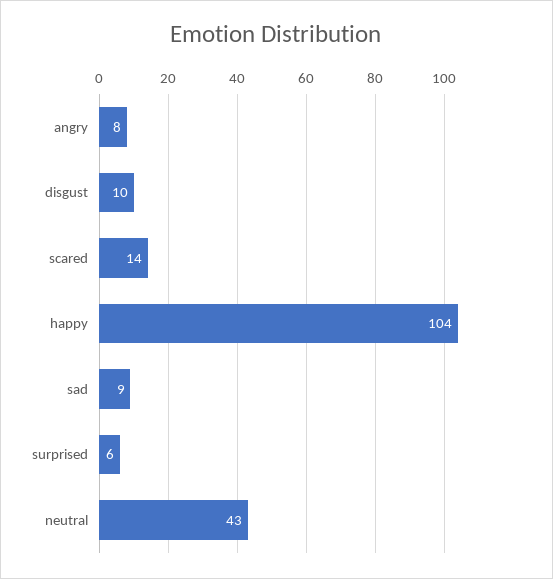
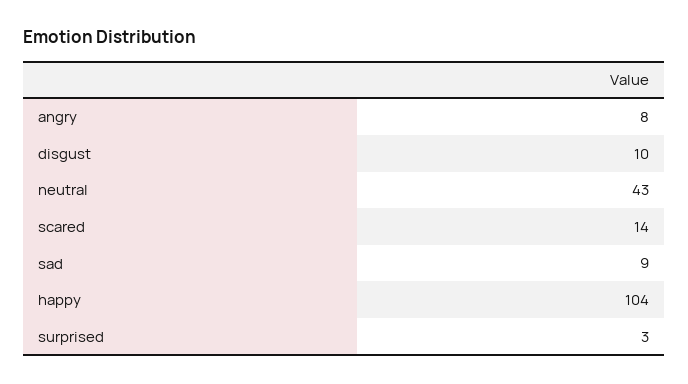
surprised: 6 -> 3

